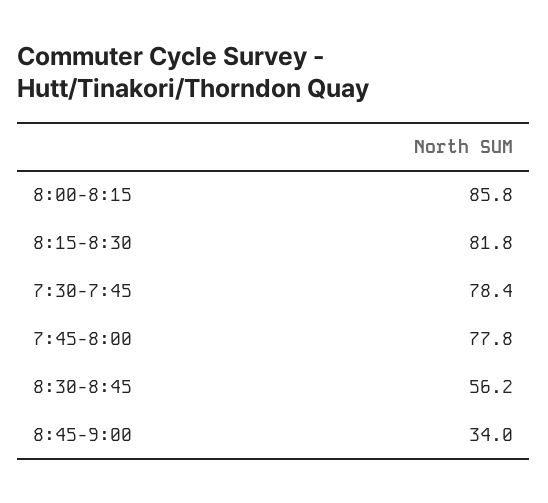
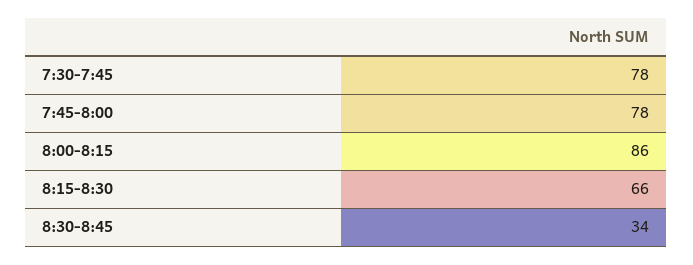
8:15-8:30: 81.8 -> 66
8:30-8:45: 56.2 -> 34
8:45-9:00: 34 -> none

